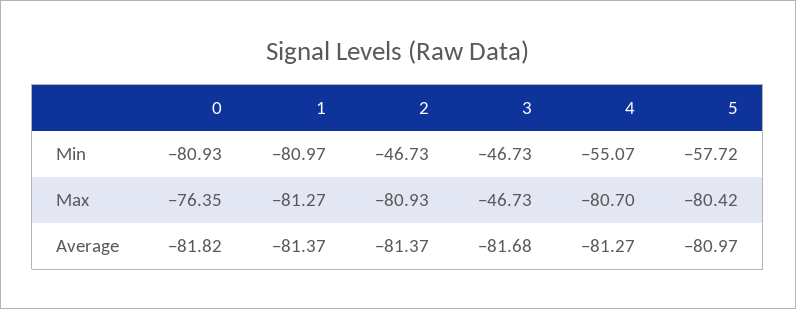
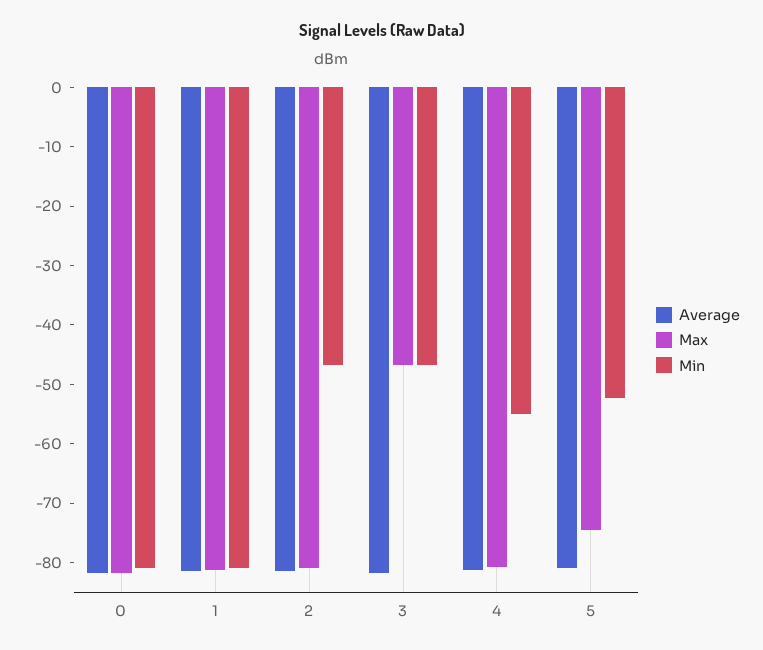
Min, 5: -57.72 -> -52
Max, 0: -76.35 -> -82
Max, 5: -80.42 -> -74

